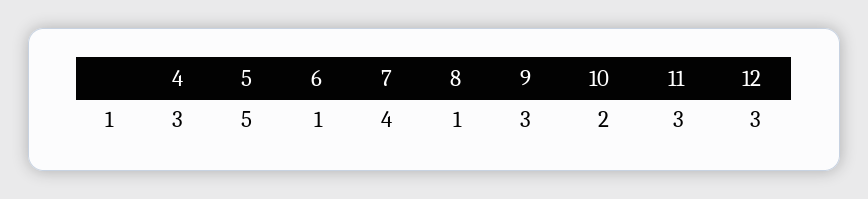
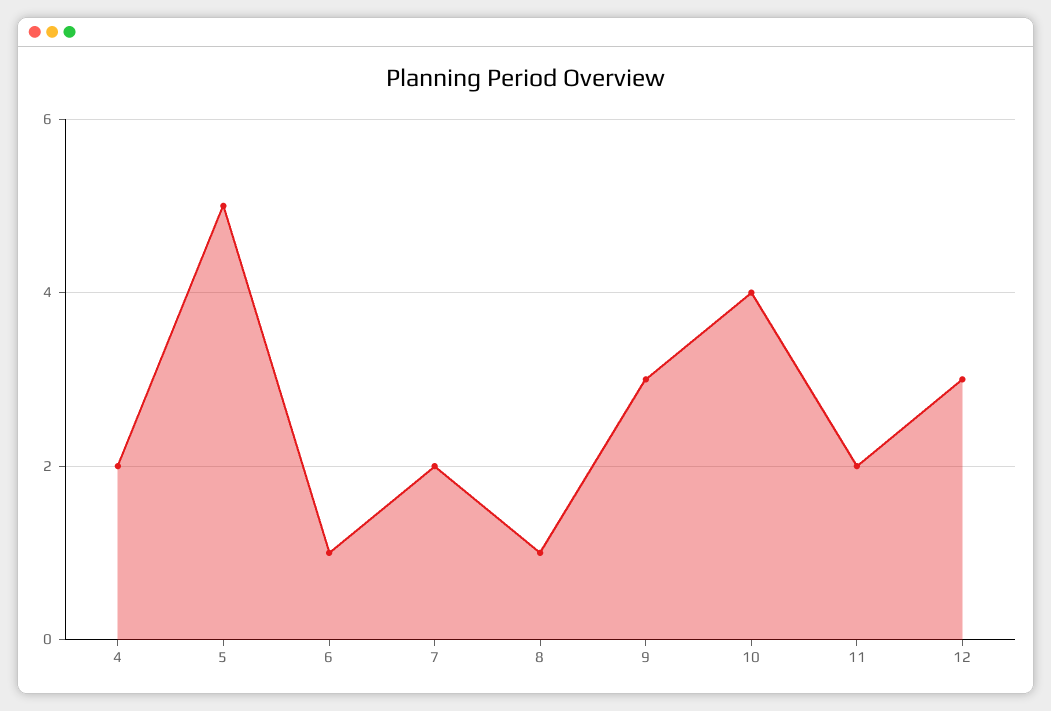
4: 3 -> 2
7: 4 -> 2
10: 2 -> 4
11: 3 -> 2

